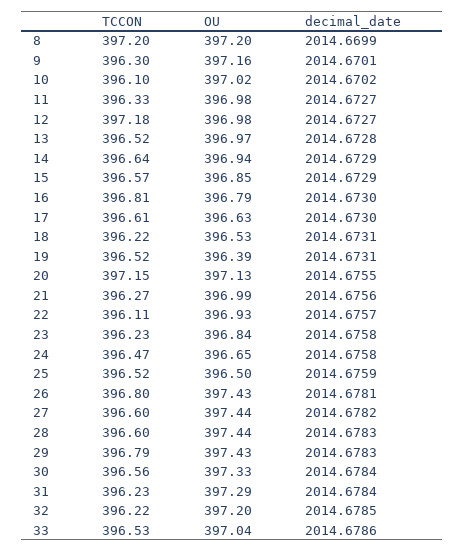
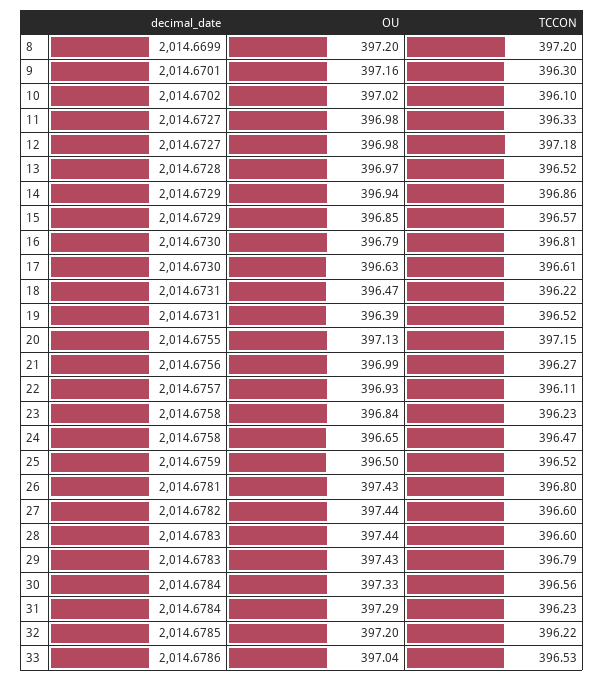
TCCON, 14: 396.64 -> 396.86
OU, 18: 396.53 -> 396.47

